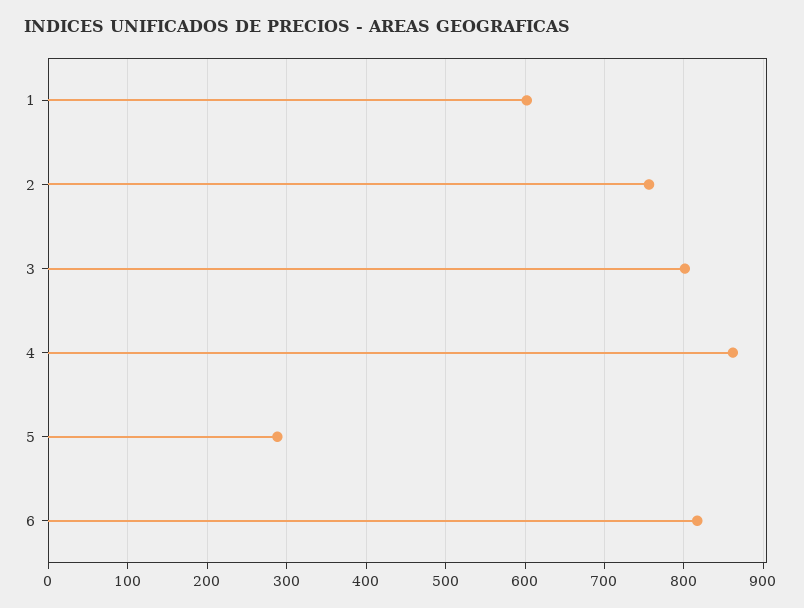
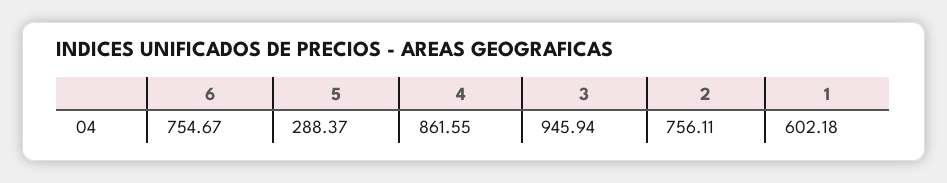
3: 800 -> 945.94
6: 820 -> 754.67

